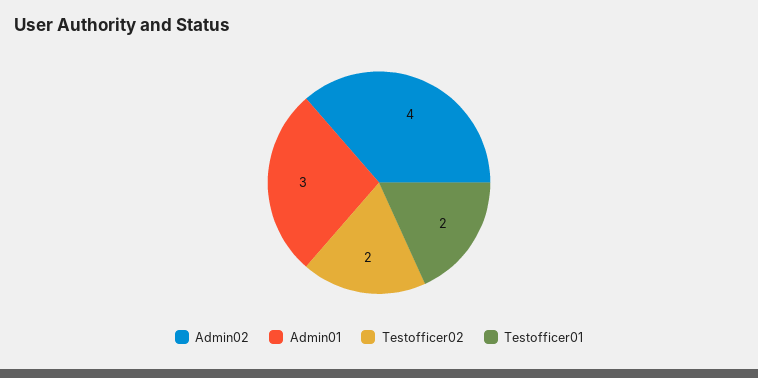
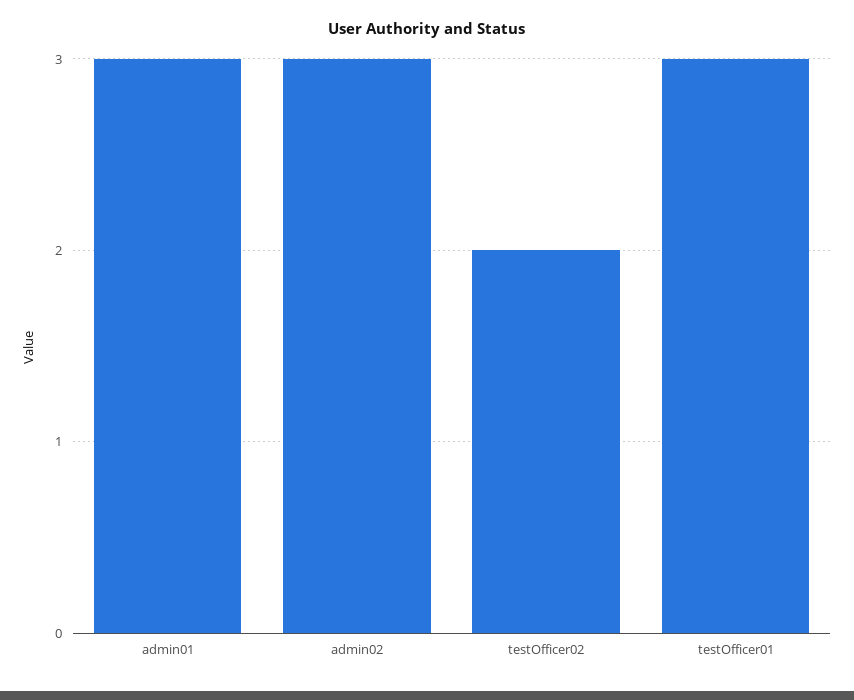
Admin02: 4 -> 3
Testofficer01: 2 -> 3

